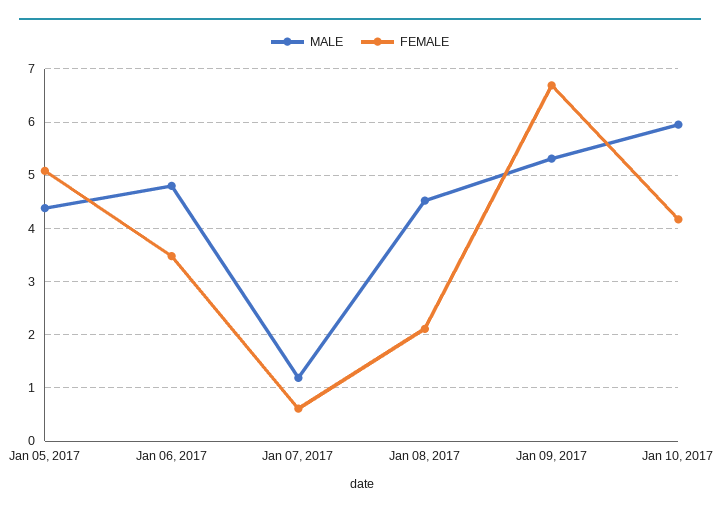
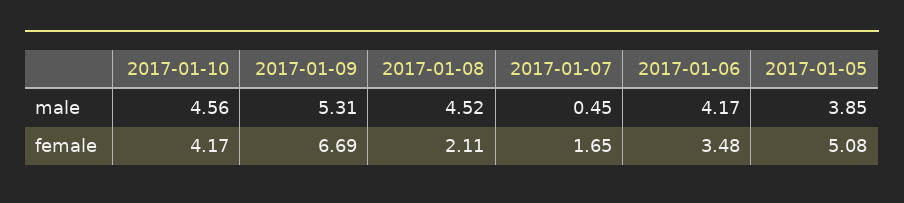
MALE, Jan 05, 2017: 4.4 -> 3.85
MALE, Jan 06, 2017: 4.8 -> 4.17
MALE, Jan 07, 2017: 1.2 -> 0.45
FEMALE, Jan 07, 2017: 0.6 -> 1.65
MALE, Jan 10, 2017: 6 -> 4.56

